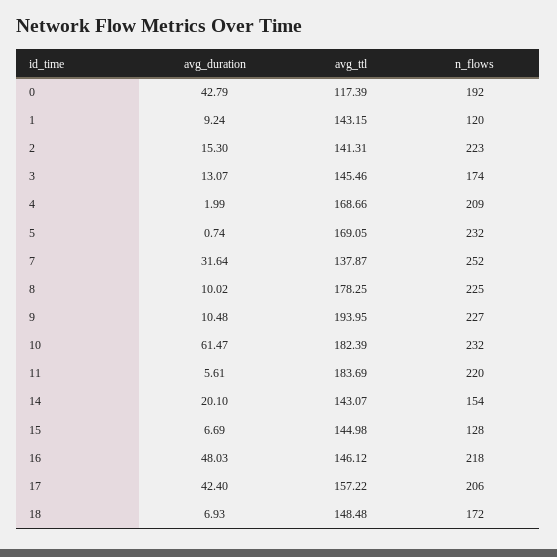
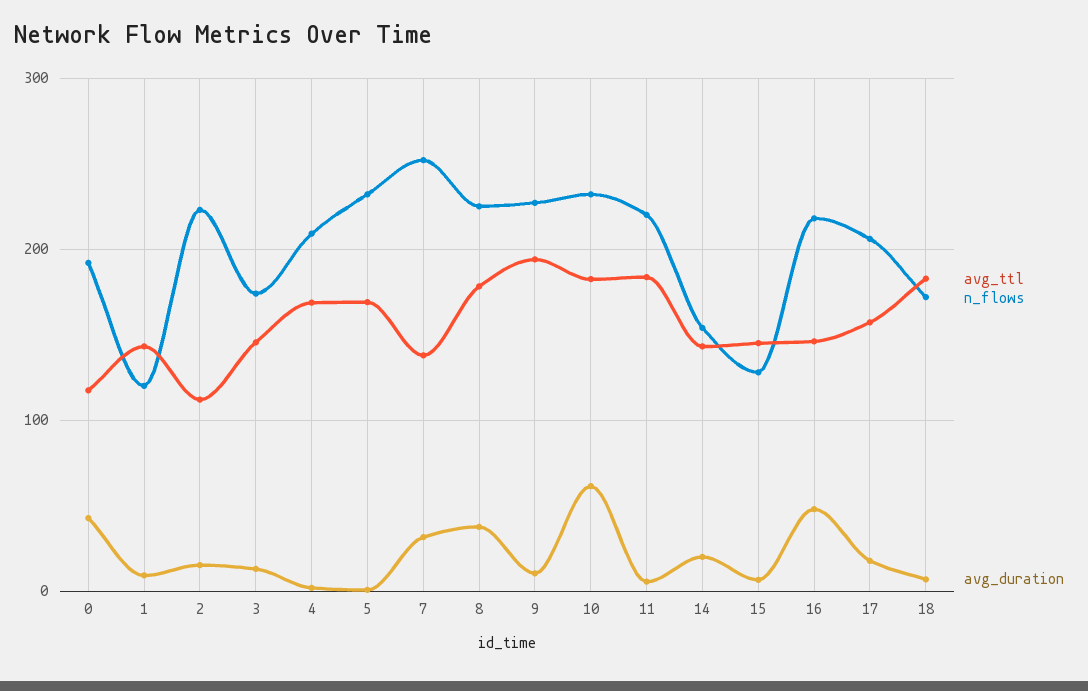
avg_ttl, 2: 141.31 -> 110
avg_duration, 8: 10.02 -> 40
avg_duration, 17: 42.4 -> 20
avg_ttl, 18: 148.48 -> 180

